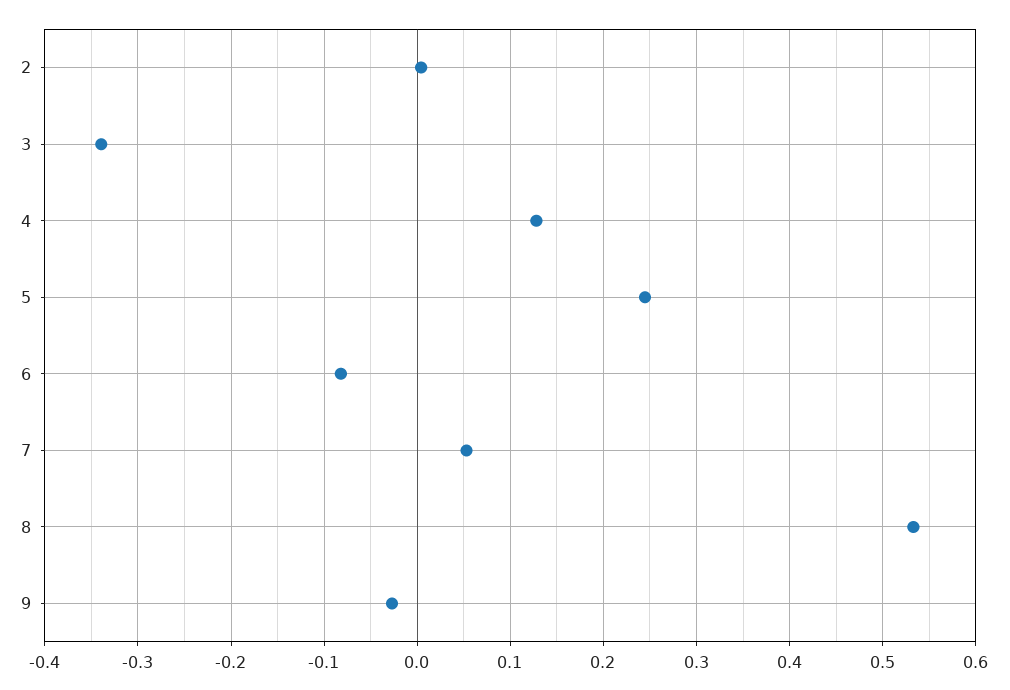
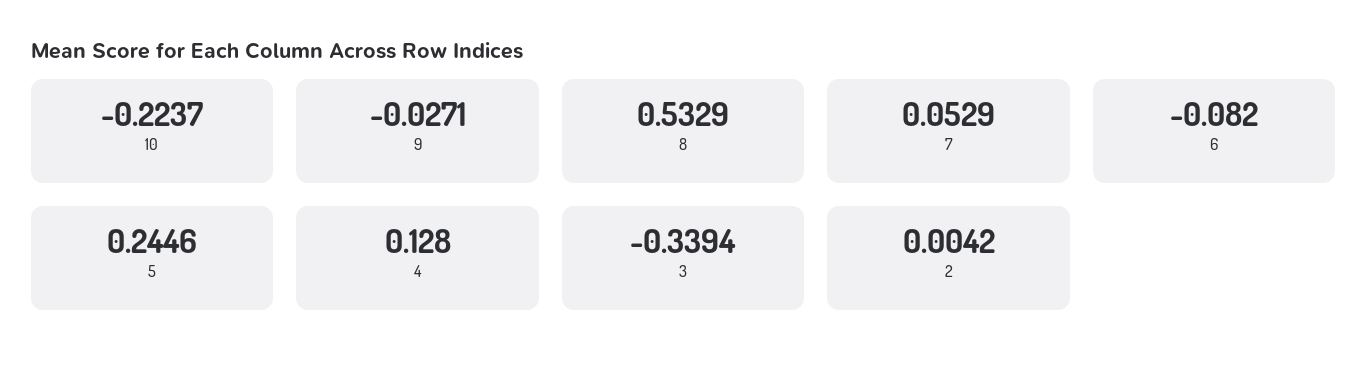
10: none -> -0.2237

